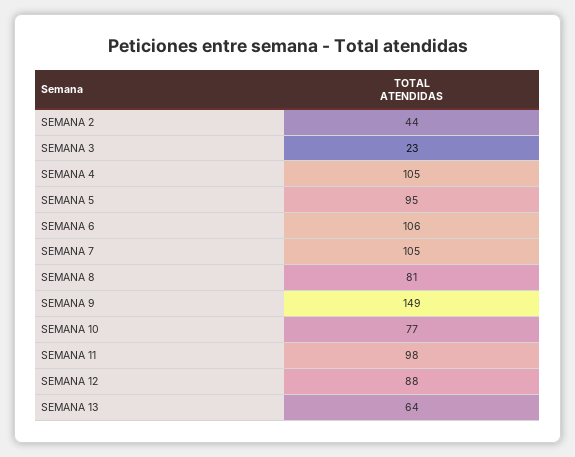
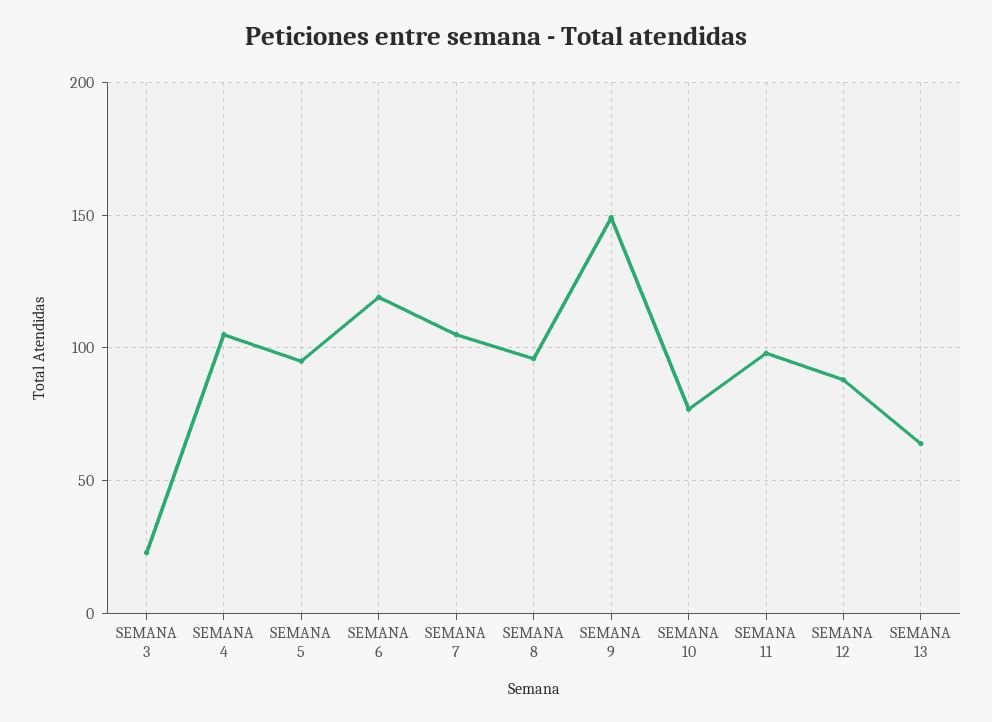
SEMANA 2: 44 -> none
SEMANA 6: 106 -> 120
SEMANA 8: 81 -> 95

